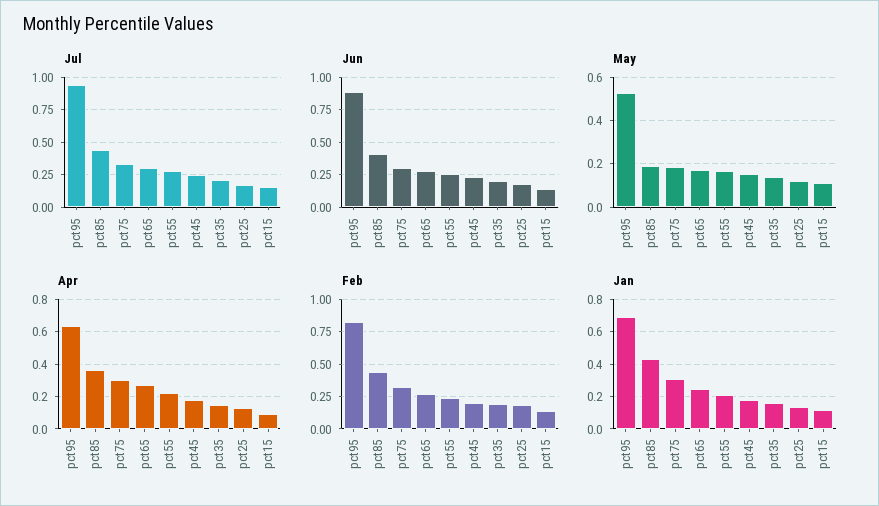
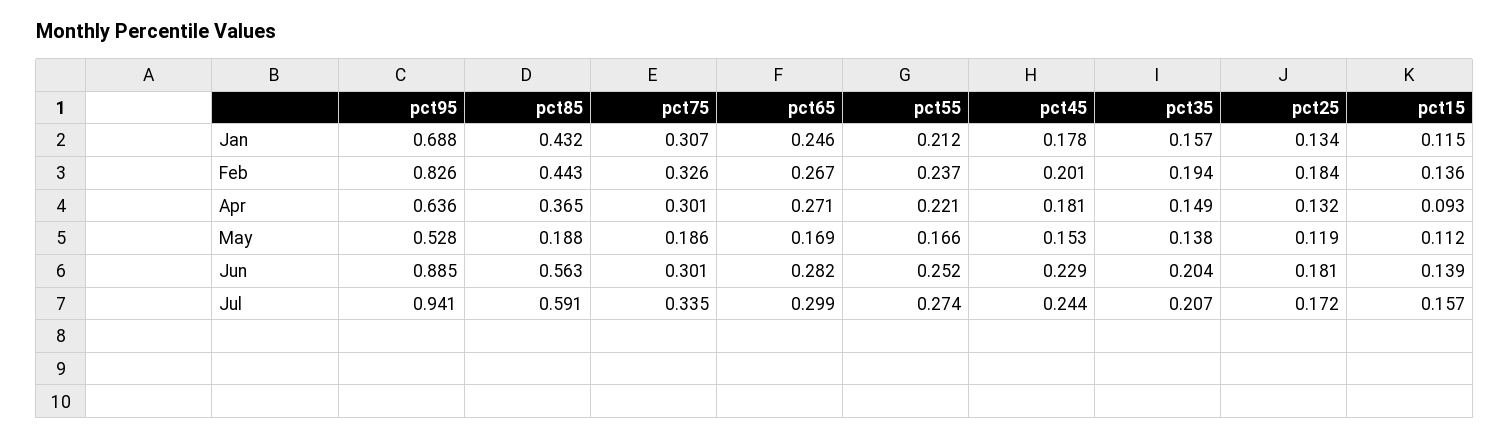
Jul, pct85: 0.45 -> 0.591
Jun, pct85: 0.4 -> 0.563

